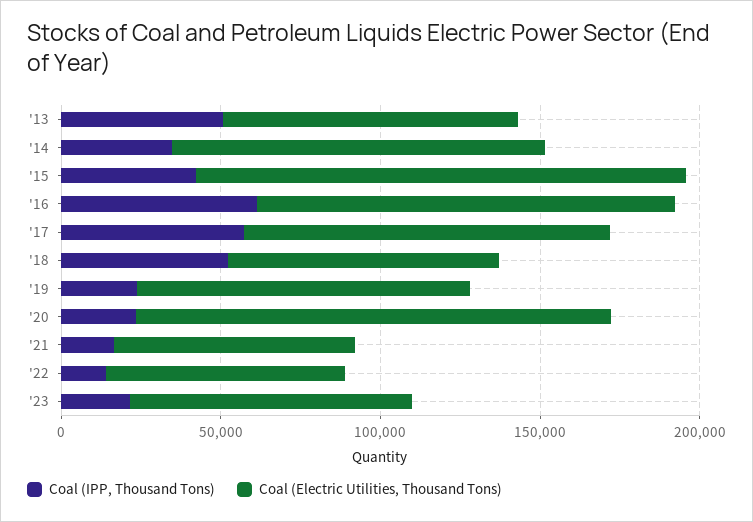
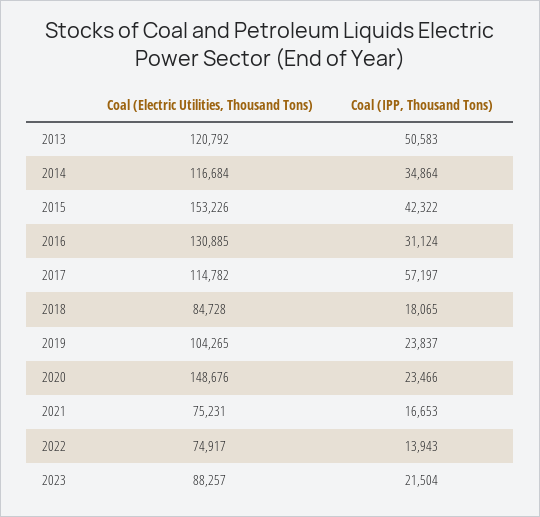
Coal (Electric Utilities, Thousand Tons), '13: 90000 -> 120792
Coal (IPP, Thousand Tons), '16: 60000 -> 31124
Coal (IPP, Thousand Tons), '18: 50000 -> 18065

